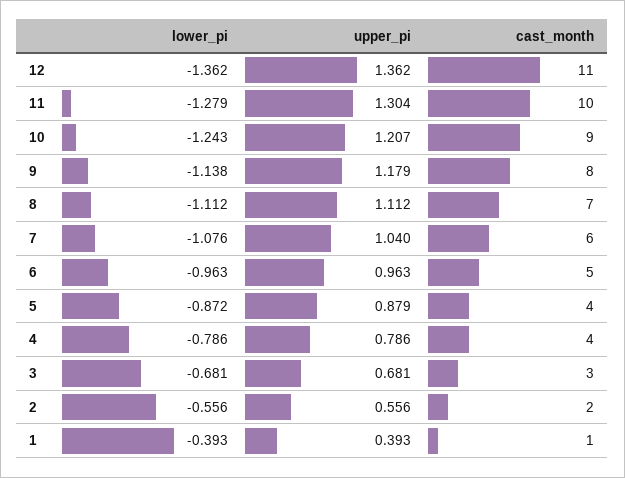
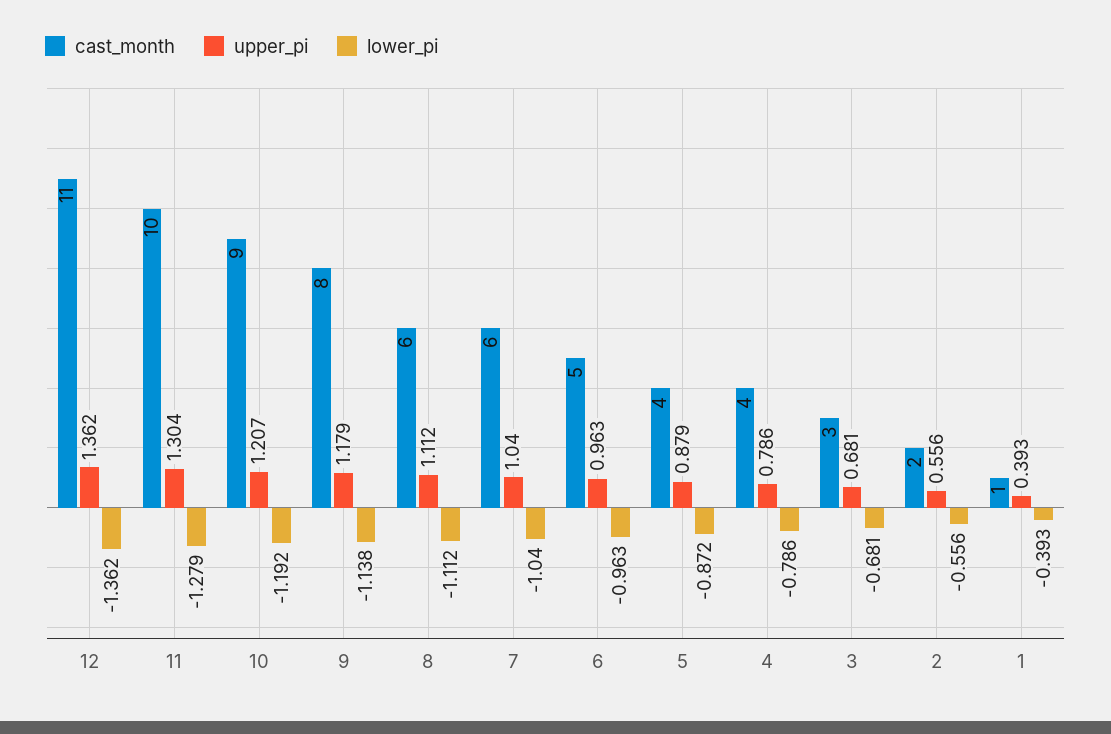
lower_pi, 10: -1.243 -> -1.192
cast_month, 8: 7 -> 6
lower_pi, 7: -1.076 -> -1.04

